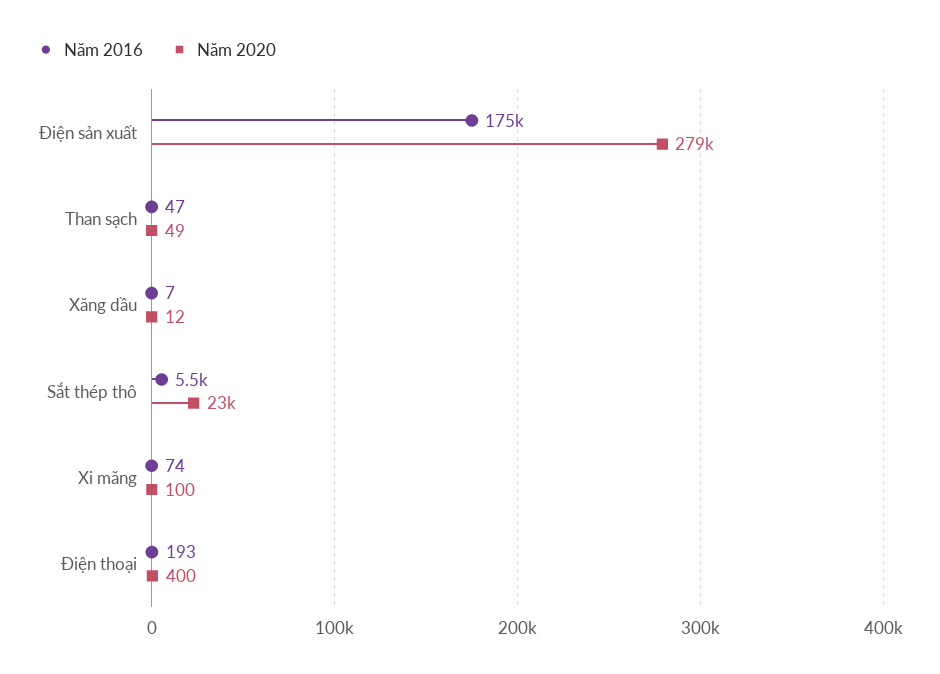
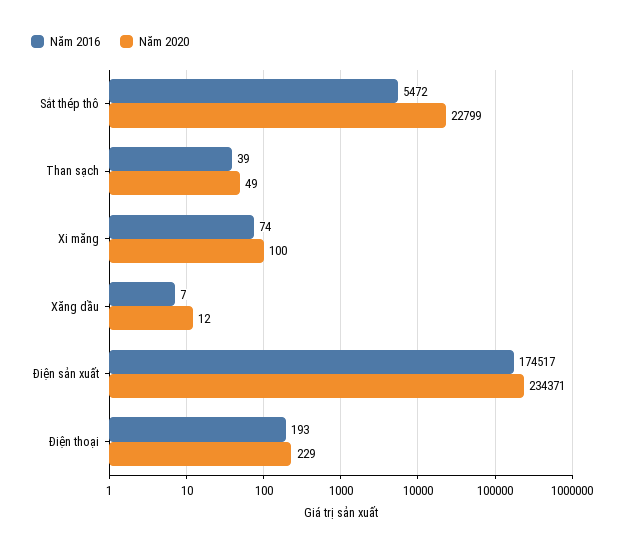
Năm 2020, Điện sản xuất: 279000 -> 234371
Năm 2016, Than sạch: 47 -> 39
Năm 2020, Điện thoại: 400 -> 229

